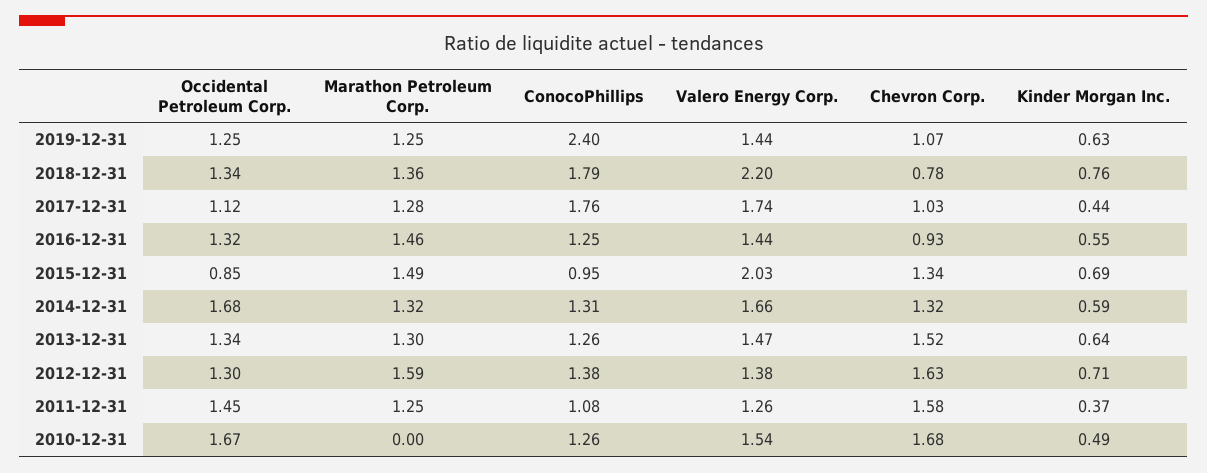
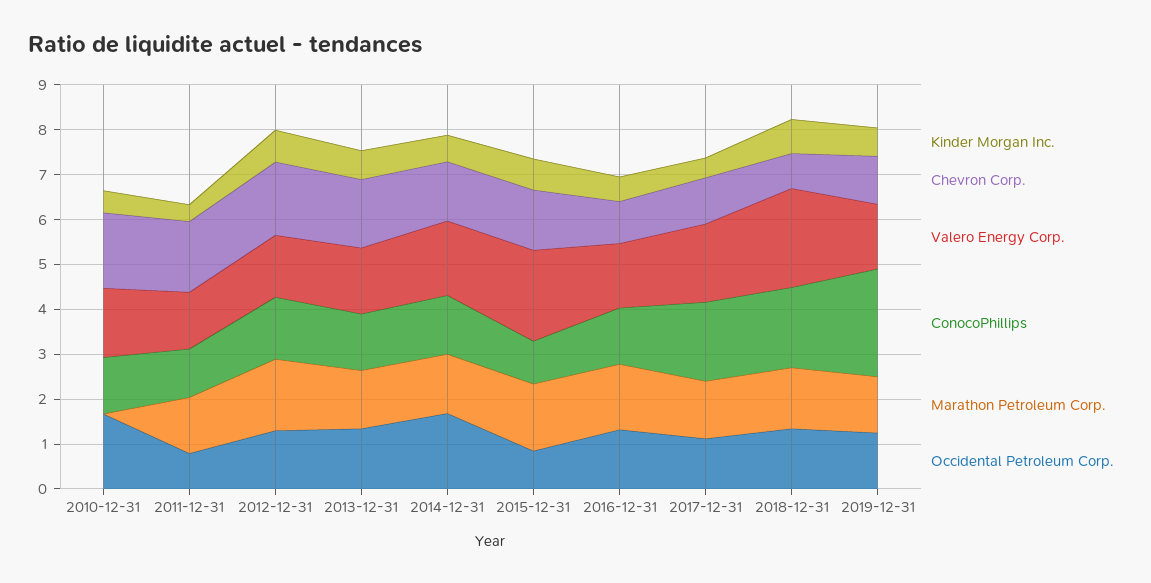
Occidental Petroleum Corp., 2011-12-31: 1.45 -> 0.8

